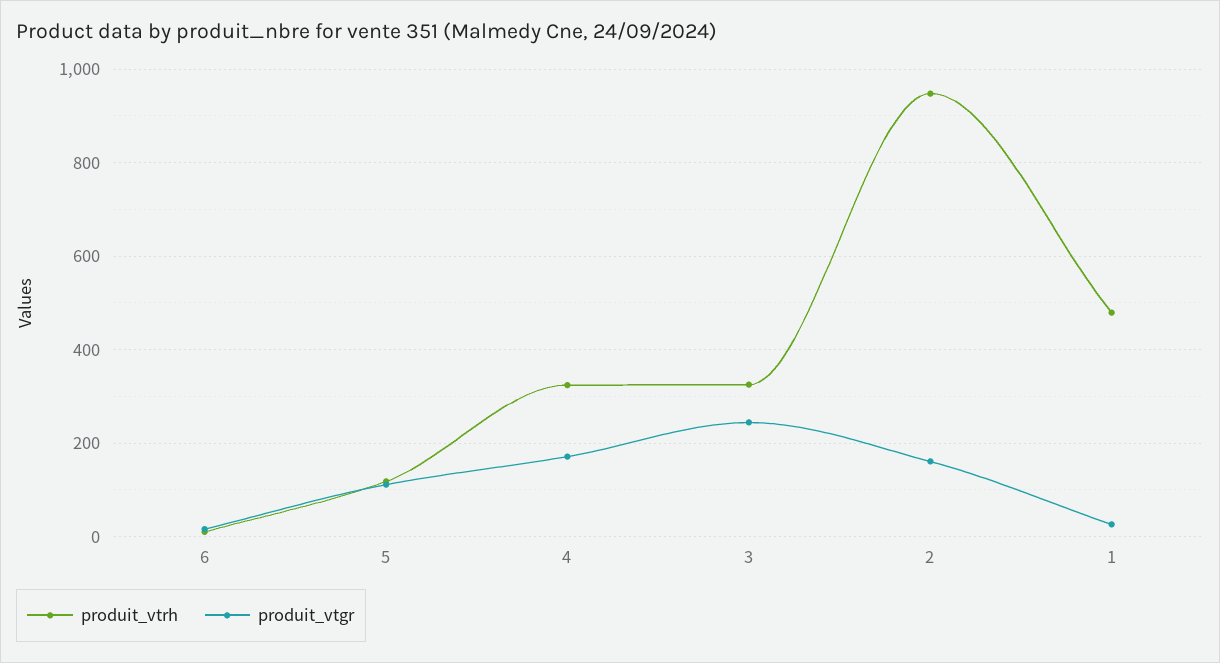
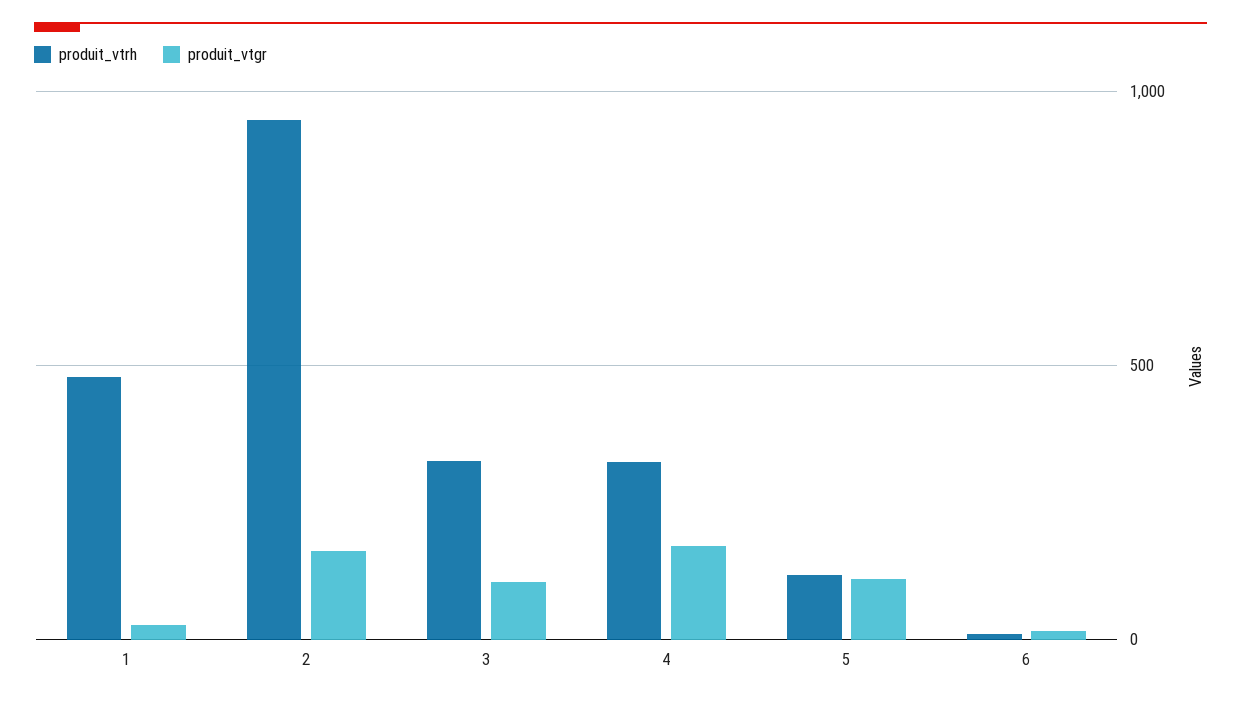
produit_vtgr, 3: 240 -> 100

